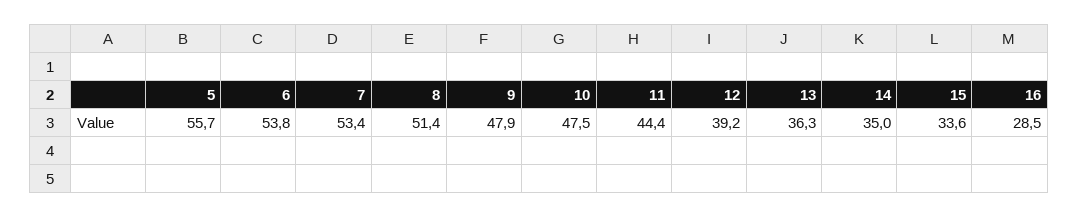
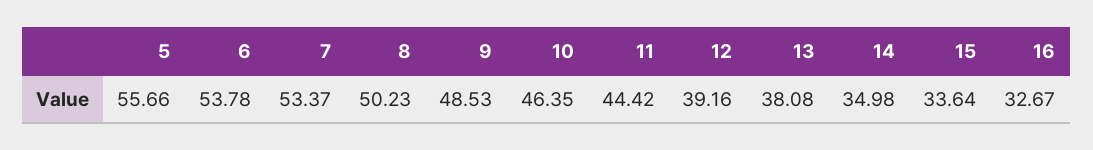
8: 51.4 -> 50.23
9: 47.9 -> 48.53
10: 47.5 -> 46.35
13: 36.3 -> 38.08
16: 28.5 -> 32.67

